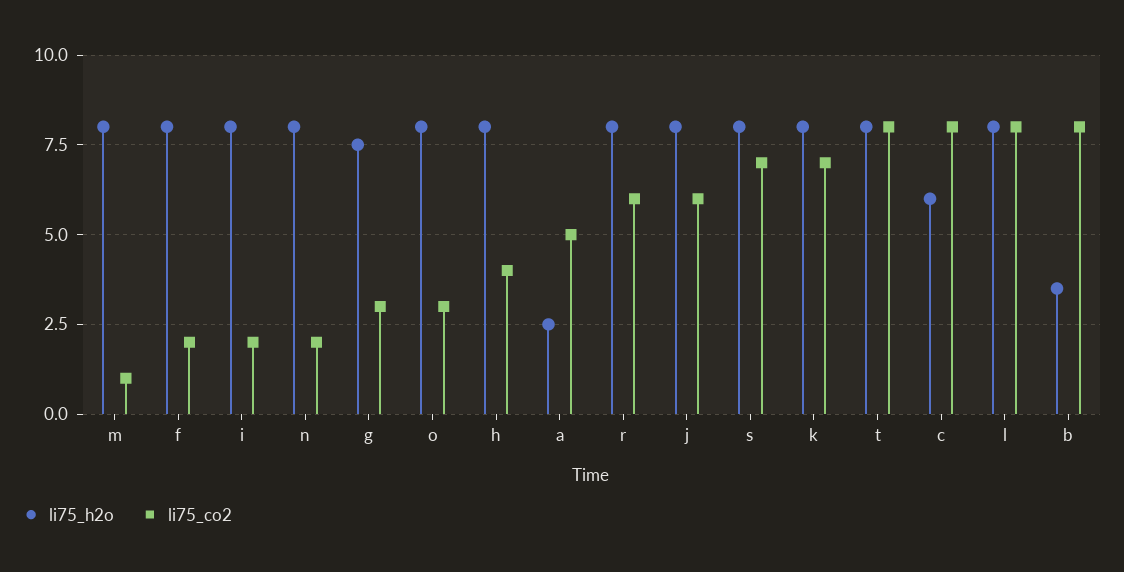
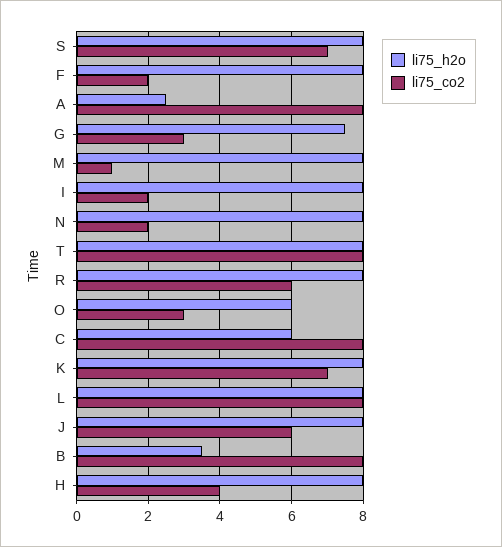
li75_h2o, o: 8 -> 6
li75_co2, a: 5 -> 8

